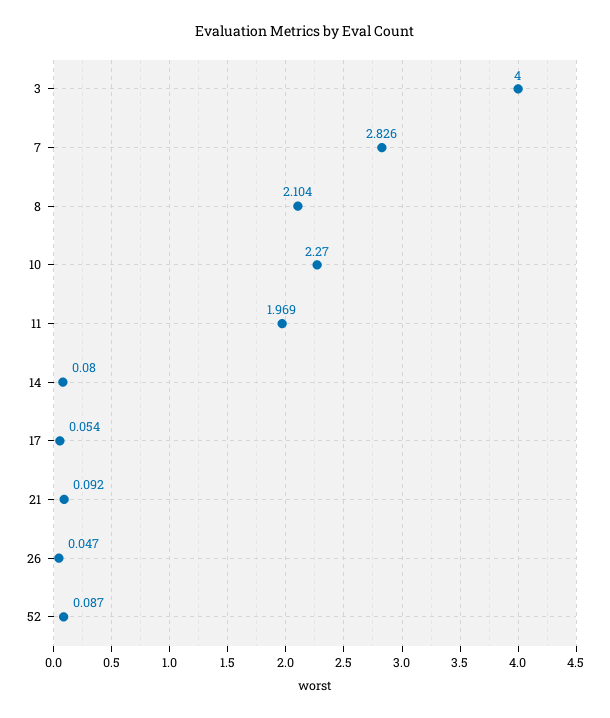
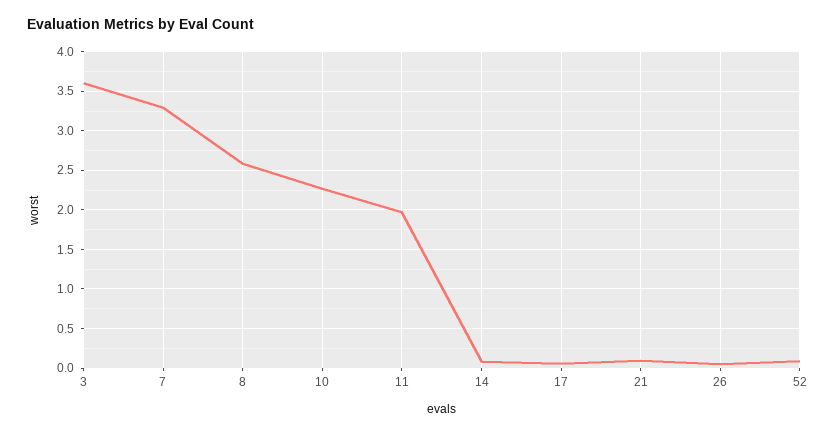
3: 4 -> 3.6
7: 2.826 -> 3.3
8: 2.104 -> 2.6

